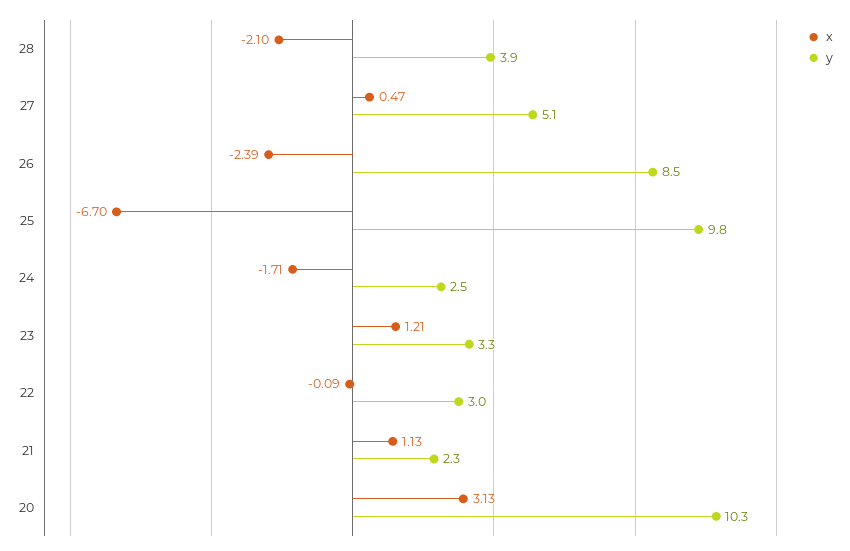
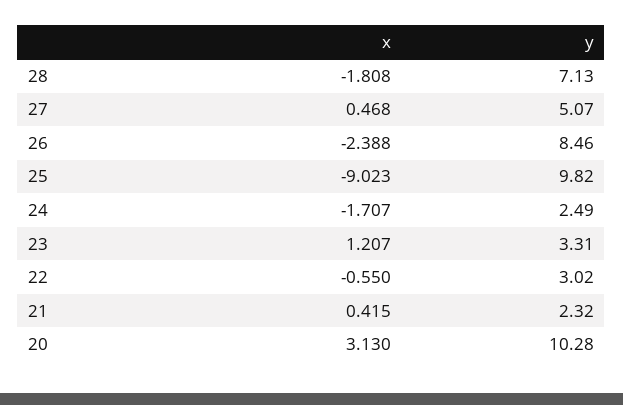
x, 28: -2.1 -> -1.808
y, 28: 3.9 -> 7.13
x, 25: -6.7 -> -9.023
x, 22: -0.09 -> -0.55
x, 21: 1.13 -> 0.415

